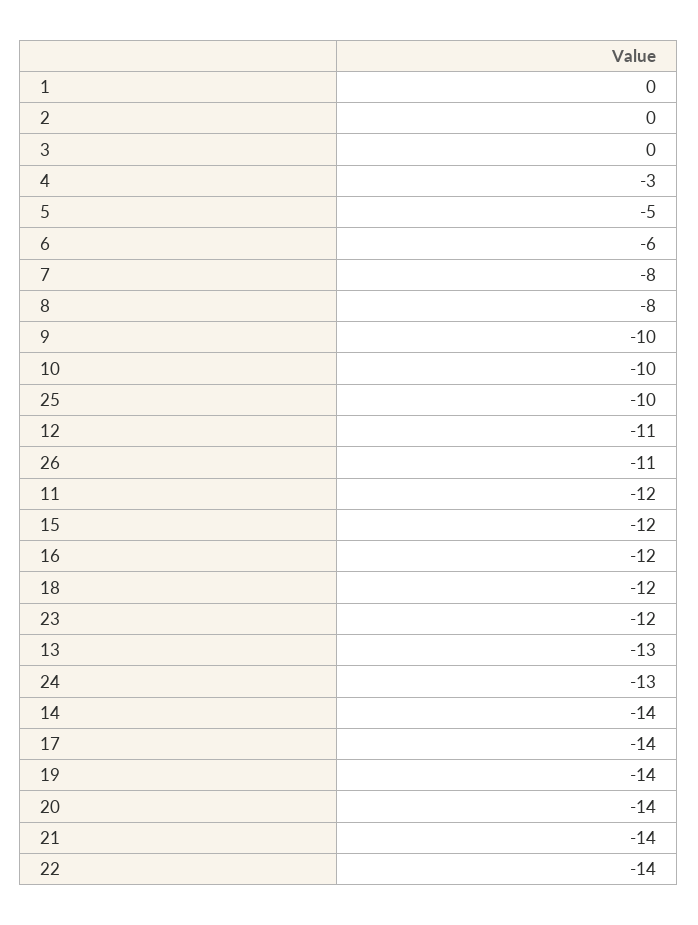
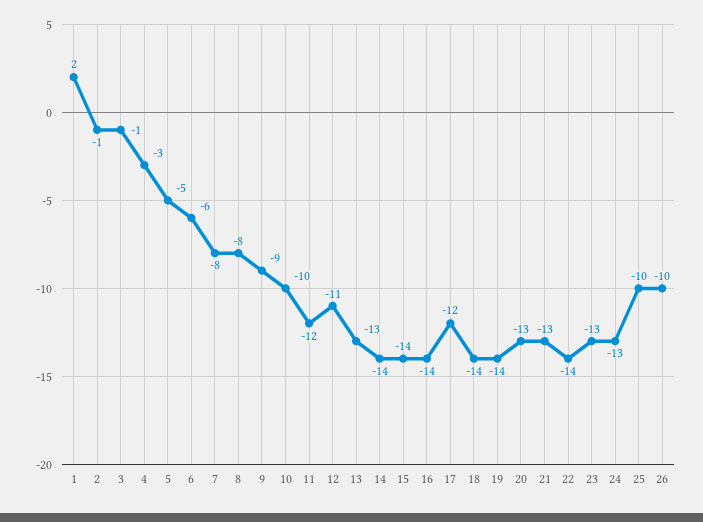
1: 0 -> 2
2: 0 -> -1
3: 0 -> -1
9: -10 -> -9
26: -11 -> -10
15: -12 -> -14
16: -12 -> -14
18: -12 -> -14
23: -12 -> -13
17: -14 -> -12
20: -14 -> -13
21: -14 -> -13

